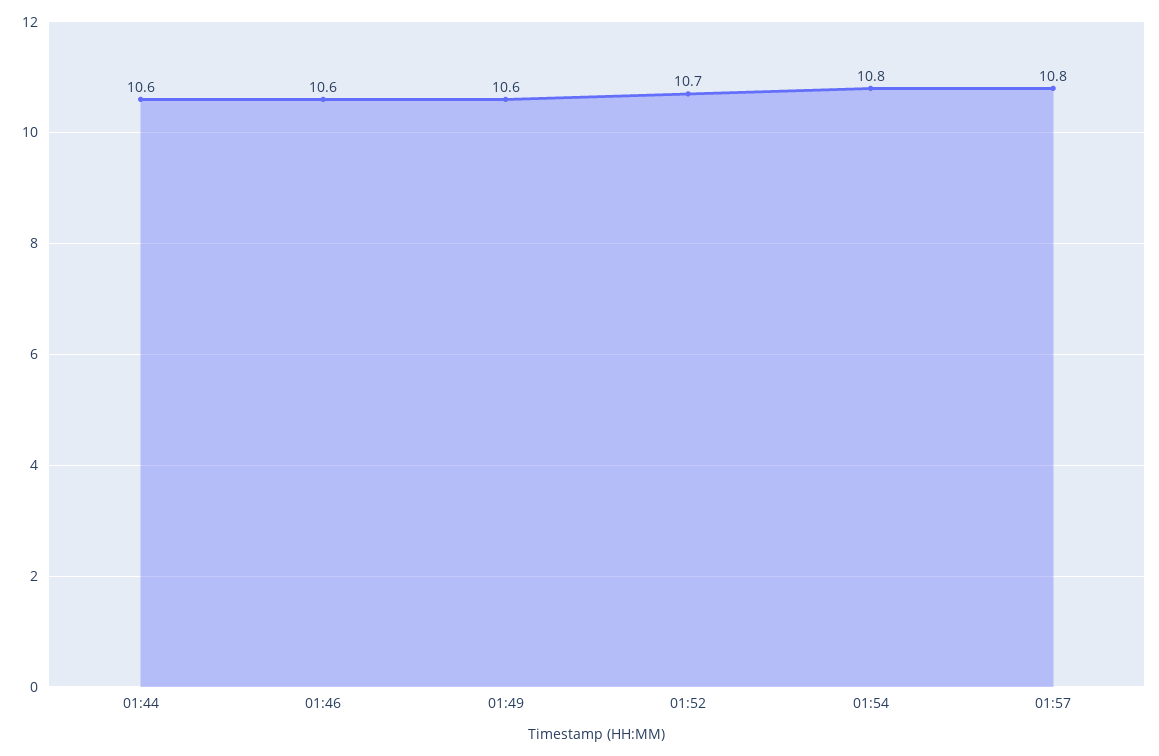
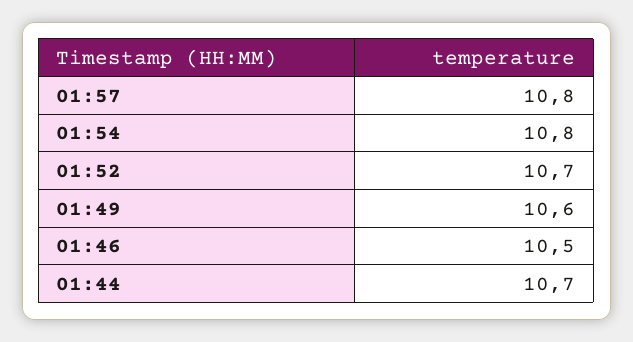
01:44: 10.6 -> 10.7
01:46: 10.6 -> 10.5

